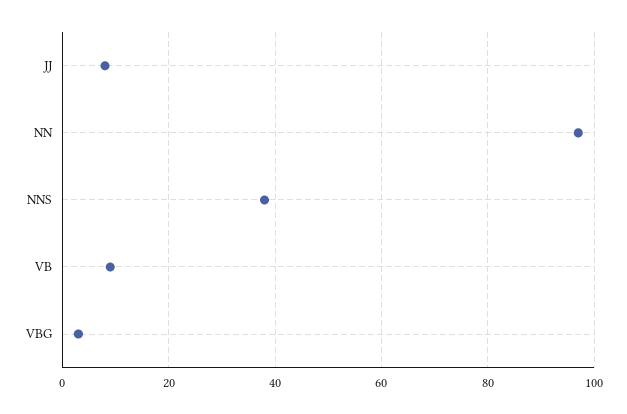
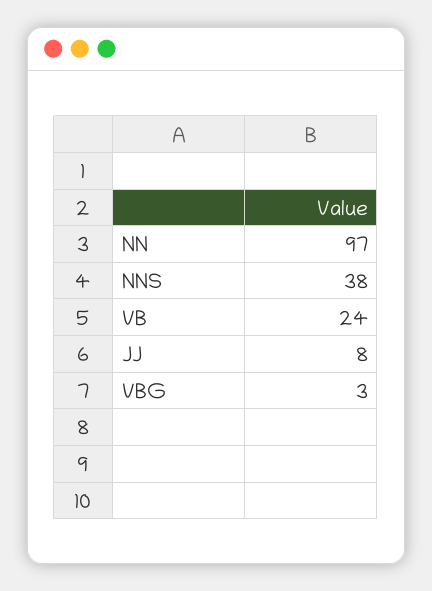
VB: 10 -> 24

